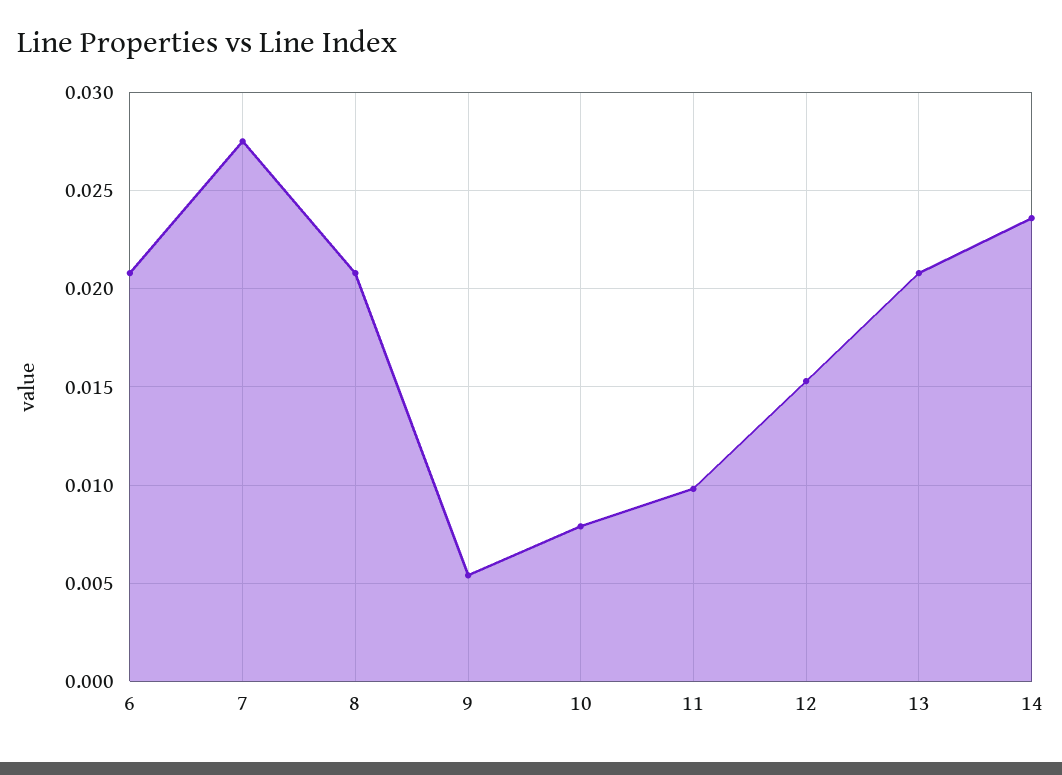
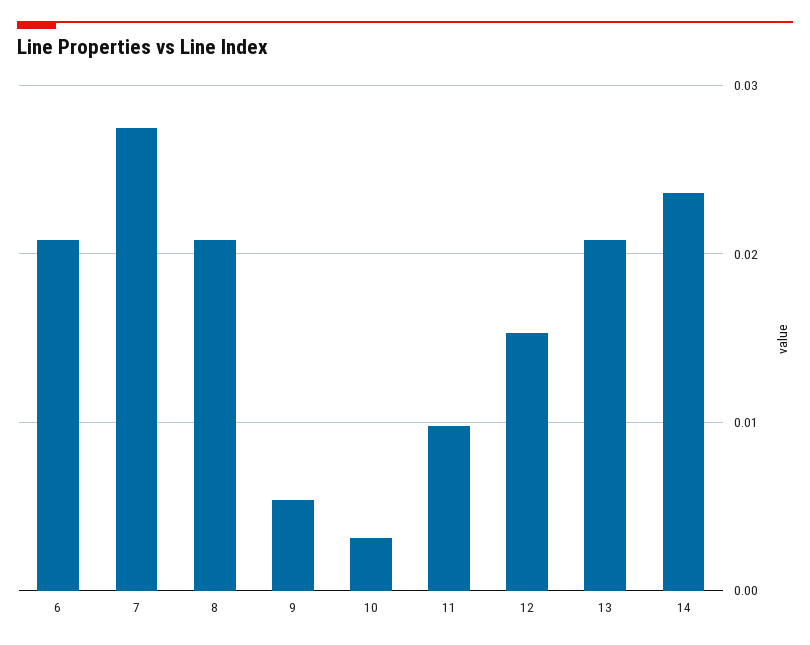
10: 0.008 -> 0.003

